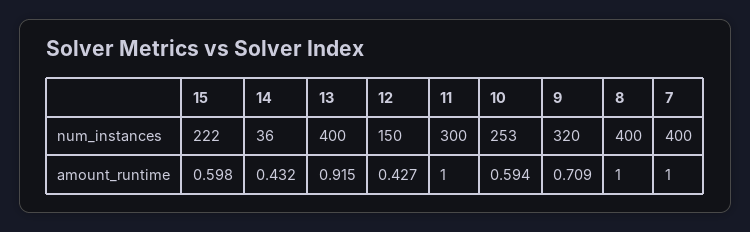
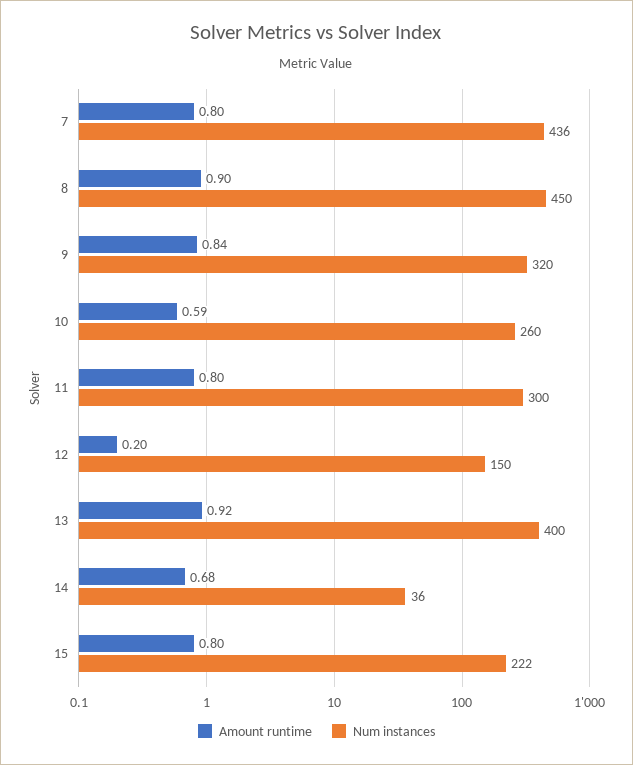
num_instances, 10: 253 -> 260
num_instances, 8: 400 -> 450
num_instances, 7: 400 -> 436
amount_runtime, 15: 0.598 -> 0.8
amount_runtime, 14: 0.432 -> 0.68
amount_runtime, 12: 0.427 -> 0.2
amount_runtime, 11: 1 -> 0.8
amount_runtime, 9: 0.709 -> 0.84
amount_runtime, 8: 1 -> 0.9
amount_runtime, 7: 1 -> 0.8

